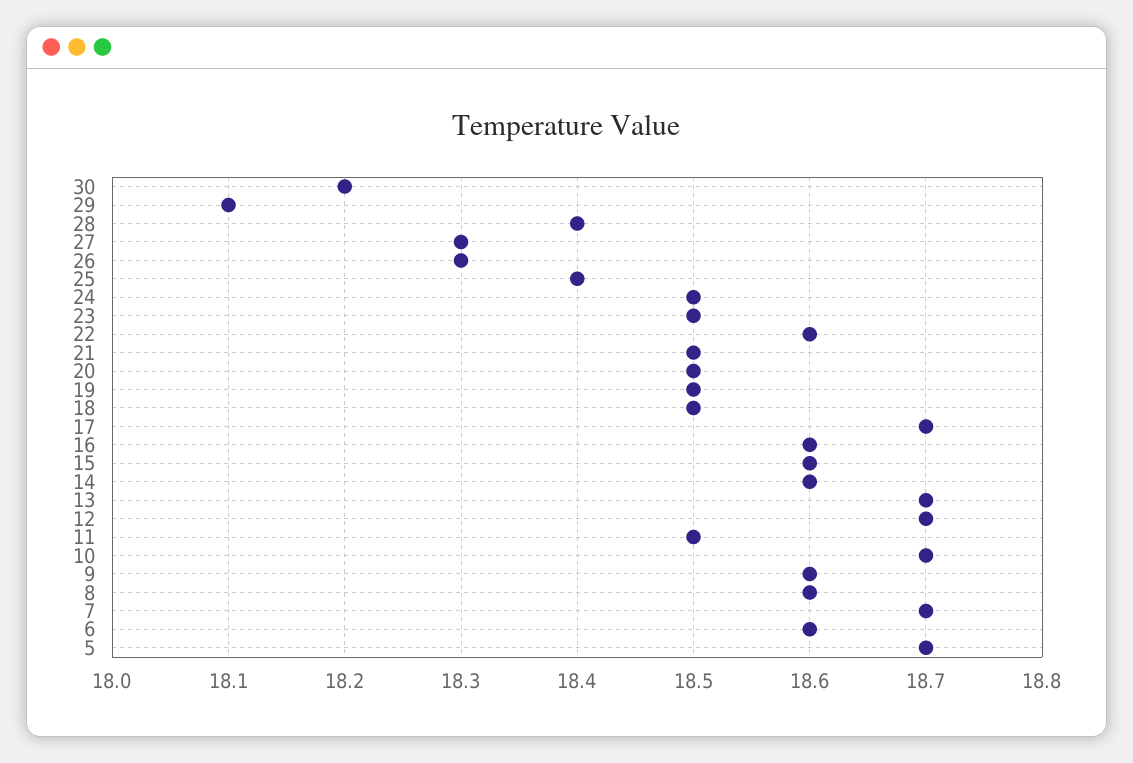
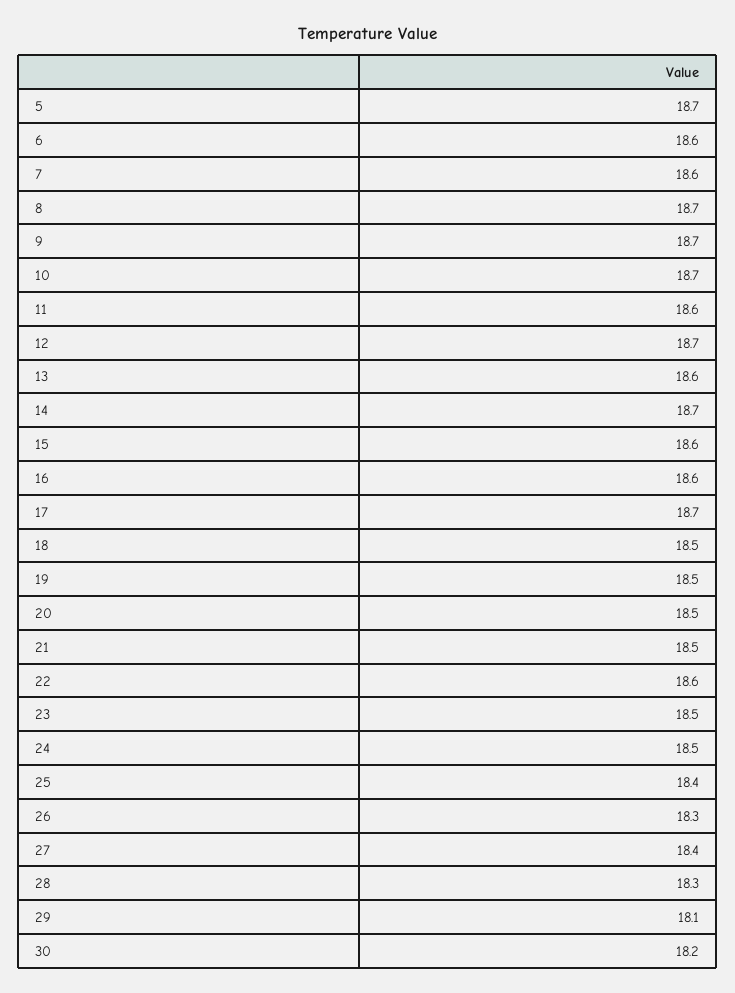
28: 18.4 -> 18.3
27: 18.3 -> 18.4
14: 18.6 -> 18.7
13: 18.7 -> 18.6
11: 18.5 -> 18.6
9: 18.6 -> 18.7
8: 18.6 -> 18.7
7: 18.7 -> 18.6

